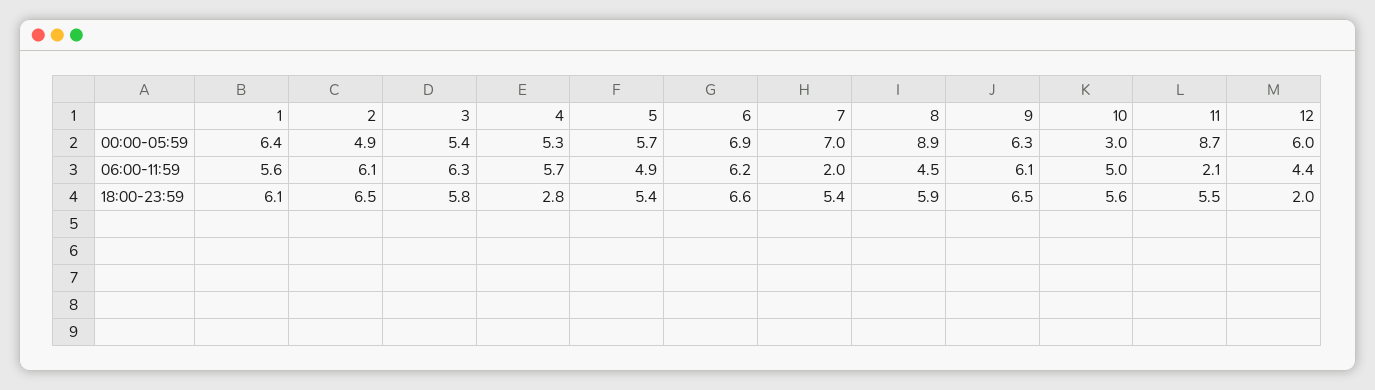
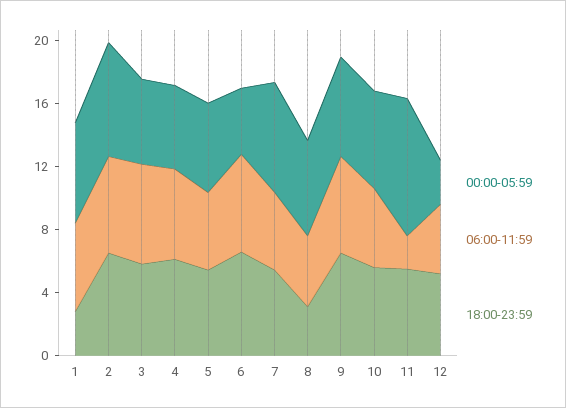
00:00-05:59, 2: 4.9 -> 7
00:00-05:59, 6: 6.9 -> 4
00:00-05:59, 8: 8.9 -> 6
00:00-05:59, 10: 3 -> 6
00:00-05:59, 12: 6 -> 3
06:00-11:59, 7: 2 -> 5
18:00-23:59, 1: 6.1 -> 3
18:00-23:59, 4: 2.8 -> 6
18:00-23:59, 8: 5.9 -> 3
18:00-23:59, 12: 2 -> 5

